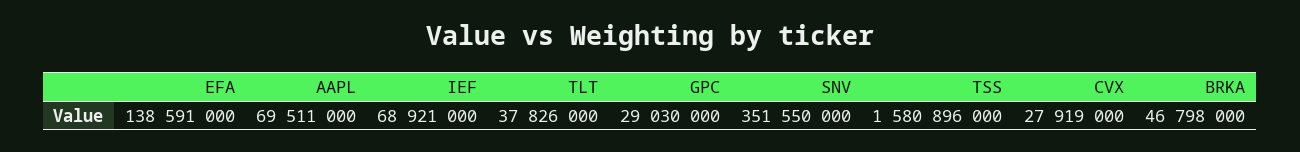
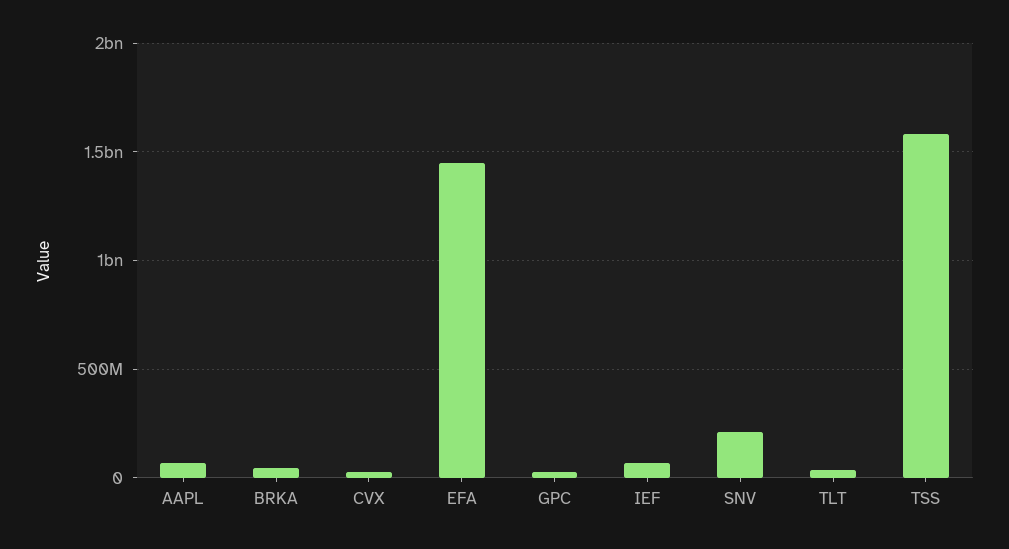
EFA: 138591000 -> 1450000000
SNV: 351550000 -> 200000000

